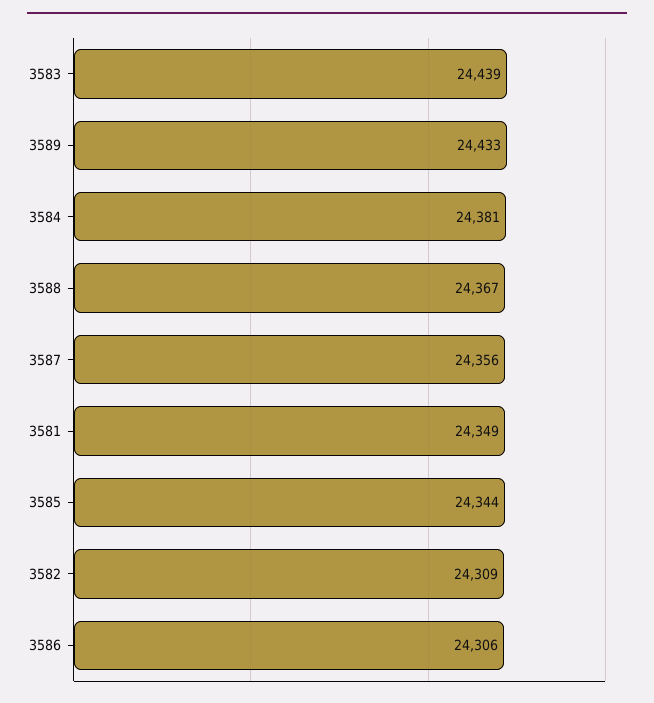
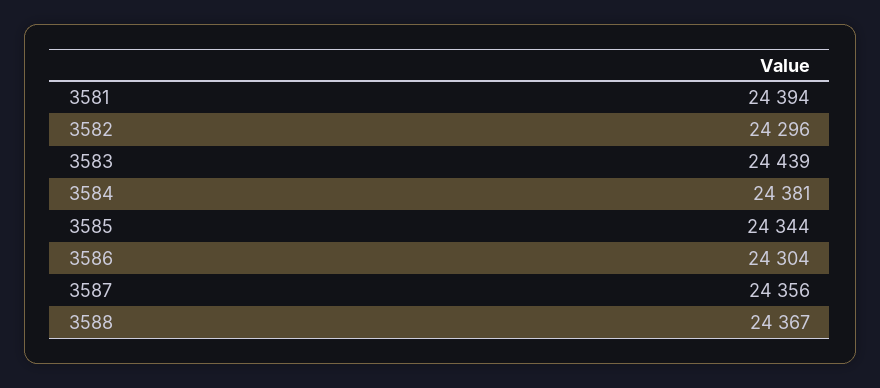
3589: 24433 -> none
3581: 24349 -> 24394
3582: 24309 -> 24296
3586: 24306 -> 24304

